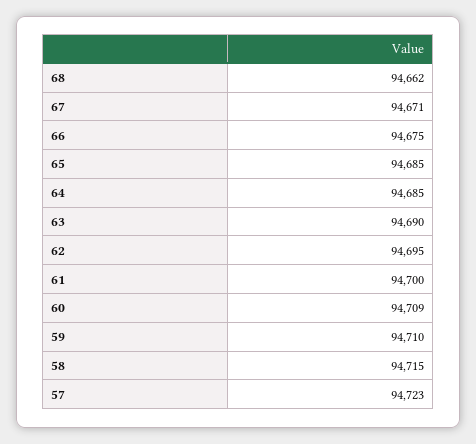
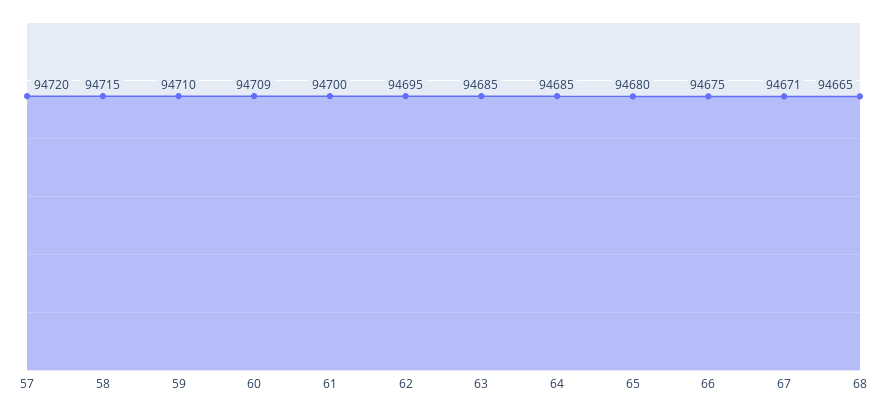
68: 94662 -> 94665
65: 94685 -> 94680
63: 94690 -> 94685
57: 94723 -> 94720

